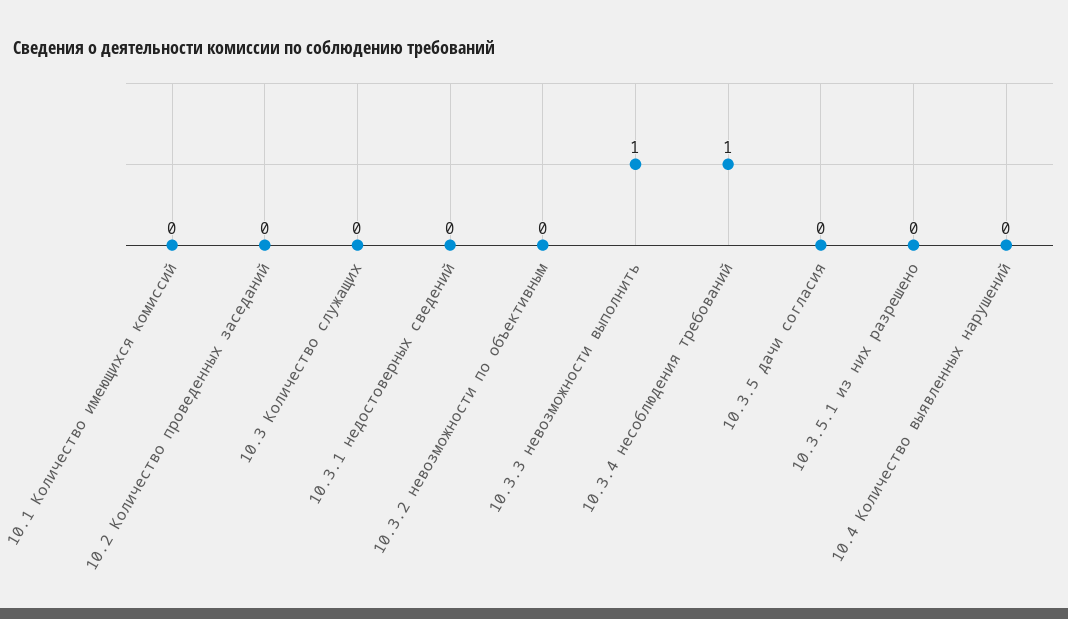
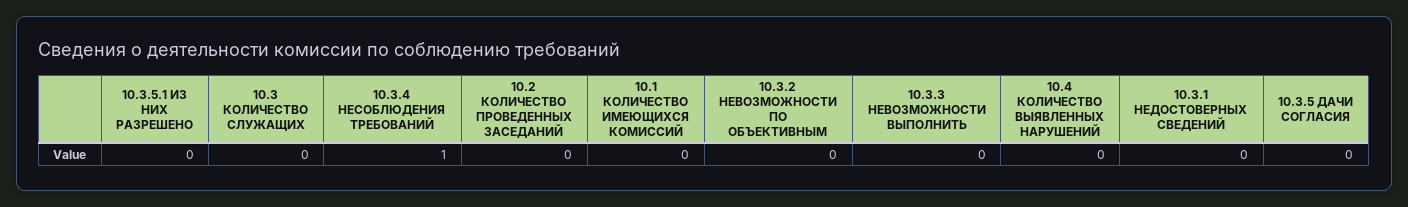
10.3.3 невозможности выполнить: 1 -> 0

